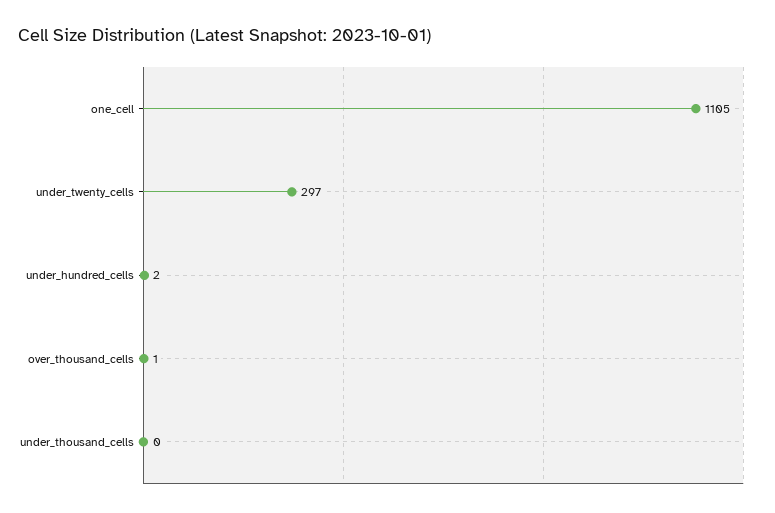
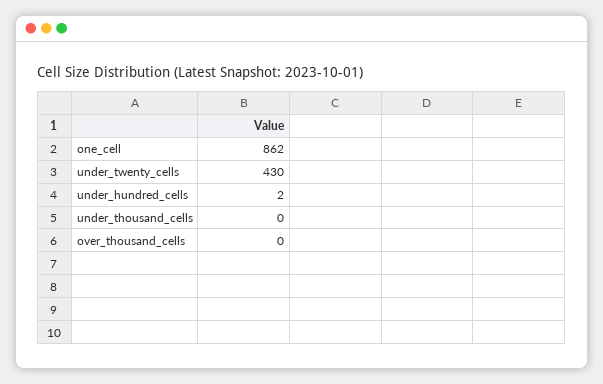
one_cell: 1105 -> 862
under_twenty_cells: 297 -> 430
over_thousand_cells: 1 -> 0

